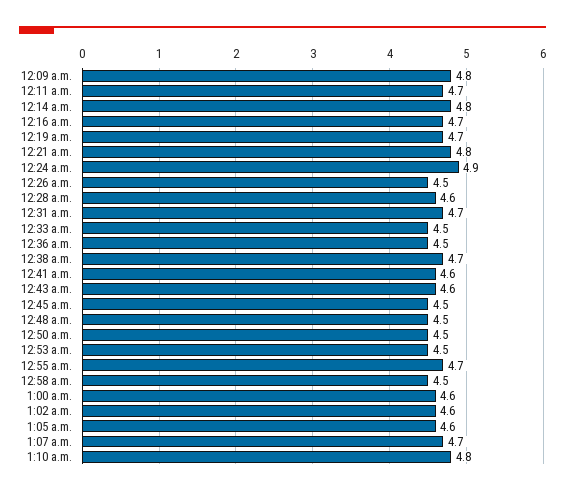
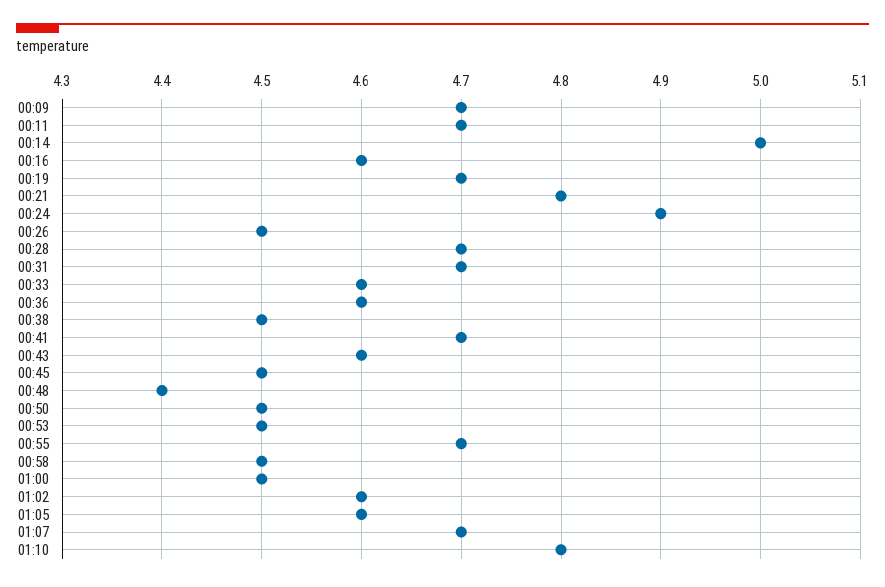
12:09 a.m.: 4.8 -> 4.7
12:14 a.m.: 4.8 -> 5
12:16 a.m.: 4.7 -> 4.6
12:28 a.m.: 4.6 -> 4.7
12:33 a.m.: 4.5 -> 4.6
12:36 a.m.: 4.5 -> 4.6
12:38 a.m.: 4.7 -> 4.5
12:41 a.m.: 4.6 -> 4.7
12:48 a.m.: 4.5 -> 4.4
1:00 a.m.: 4.6 -> 4.5

